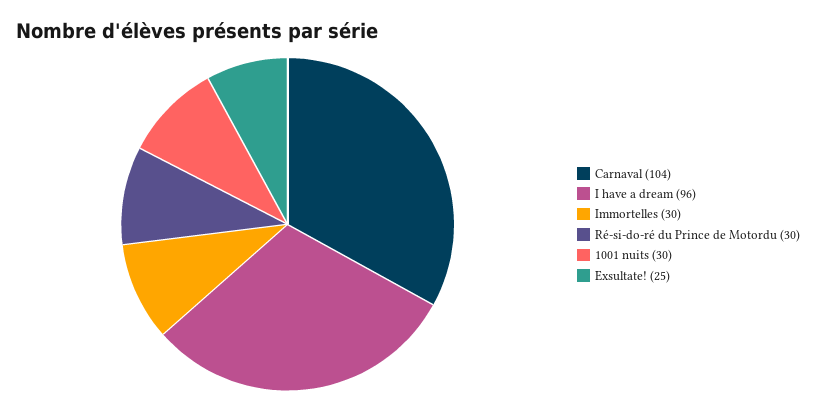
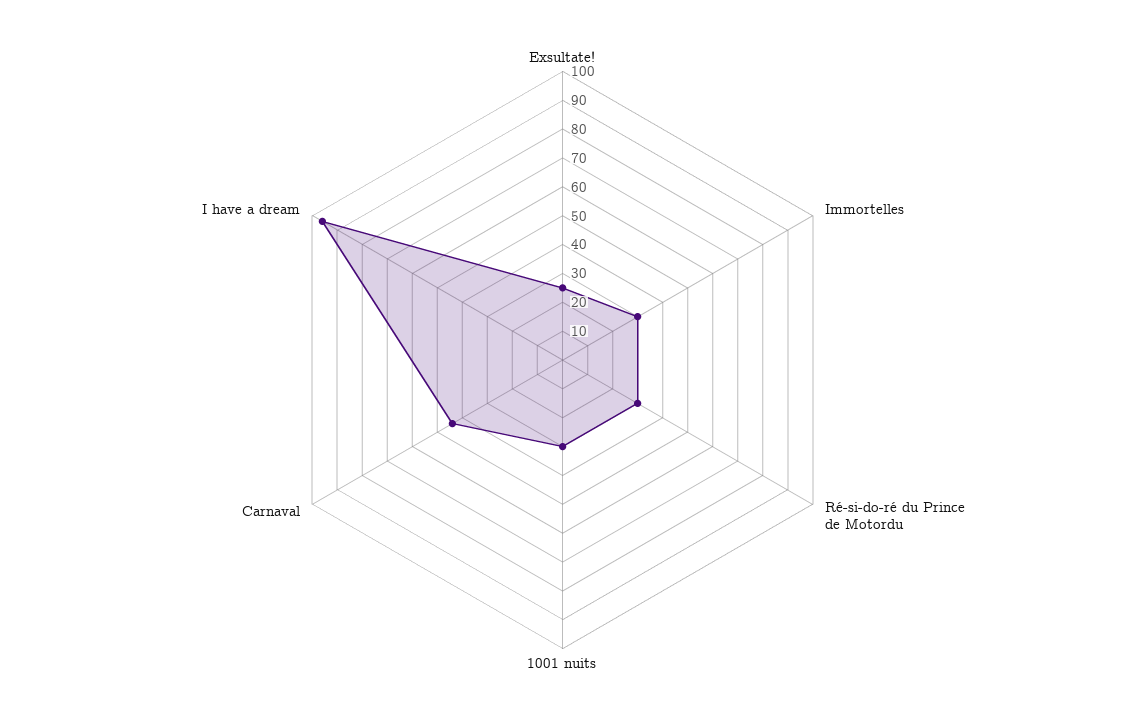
Carnaval: 104 -> 45

